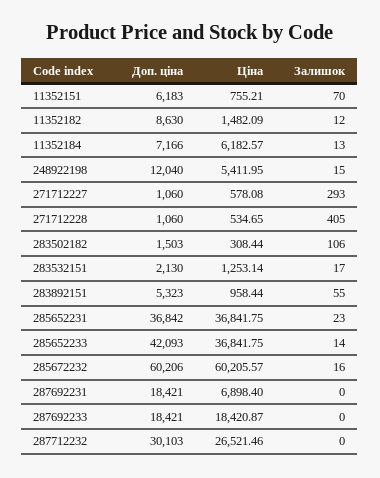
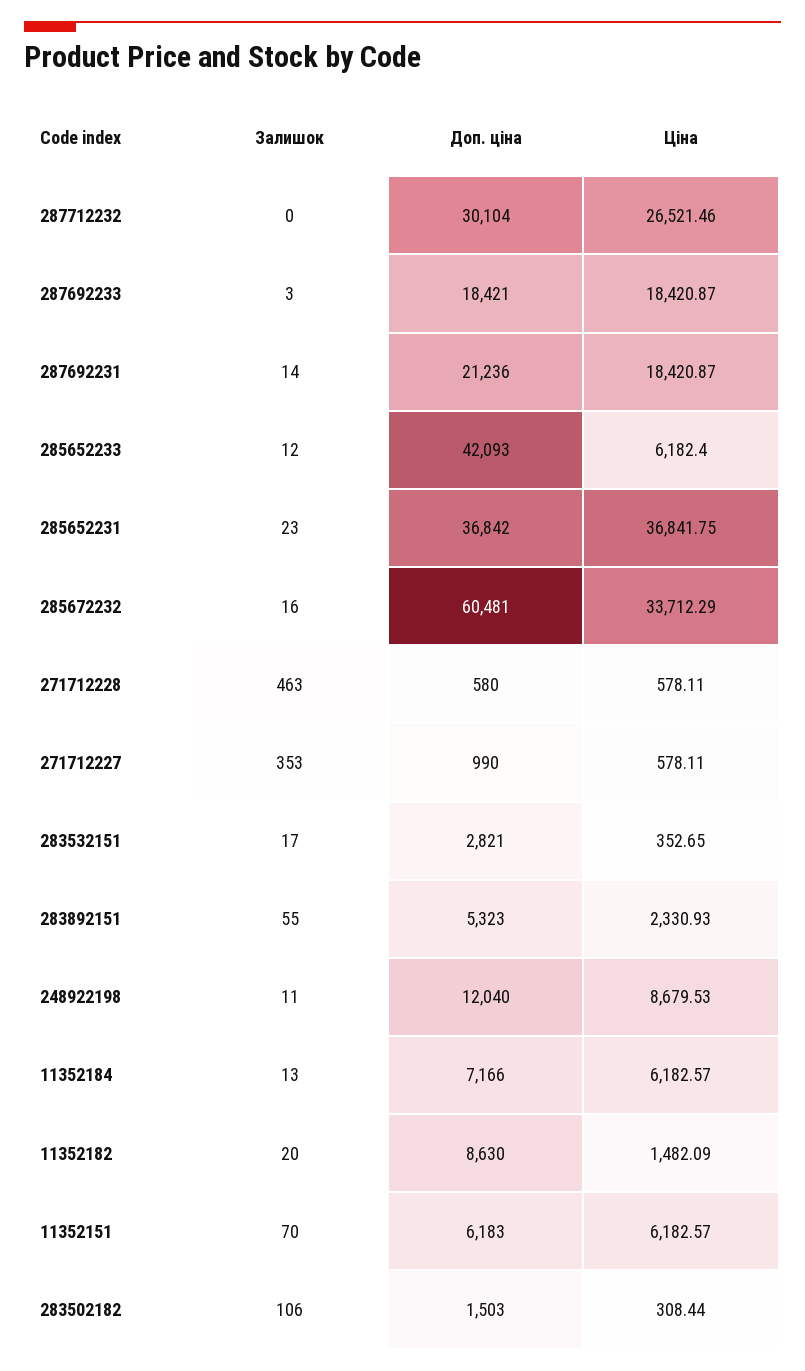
Ціна, 11352151: 755.21 -> 6182.57
Залишок, 11352182: 12 -> 20
Ціна, 248922198: 5411.95 -> 8679.53
Залишок, 248922198: 15 -> 11
Доп. ціна, 271712227: 1060 -> 990
Ціна, 271712227: 578.08 -> 578.11
Залишок, 271712227: 293 -> 353
Доп. ціна, 271712228: 1060 -> 580
Ціна, 271712228: 534.65 -> 578.11
Залишок, 271712228: 405 -> 463
Доп. ціна, 283532151: 2130 -> 2821
Ціна, 283532151: 1253.14 -> 352.65
Ціна, 283892151: 958.44 -> 2330.93
Ціна, 285652233: 36841.75 -> 6182.4
Залишок, 285652233: 14 -> 12
Доп. ціна, 285672232: 60206 -> 60481
Ціна, 285672232: 60205.57 -> 33712.29
Доп. ціна, 287692231: 18421 -> 21236
Ціна, 287692231: 6898.4 -> 18420.87
Залишок, 287692231: 0 -> 14
Залишок, 287692233: 0 -> 3
Доп. ціна, 287712232: 30103 -> 30104

